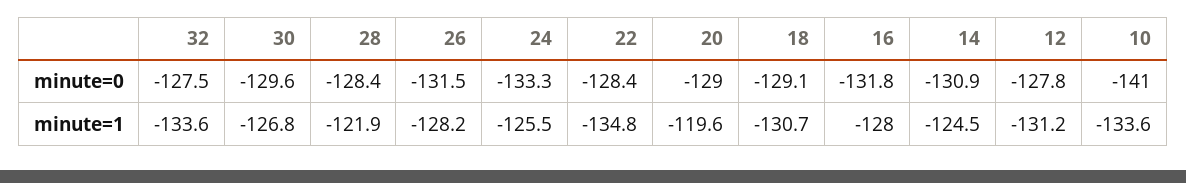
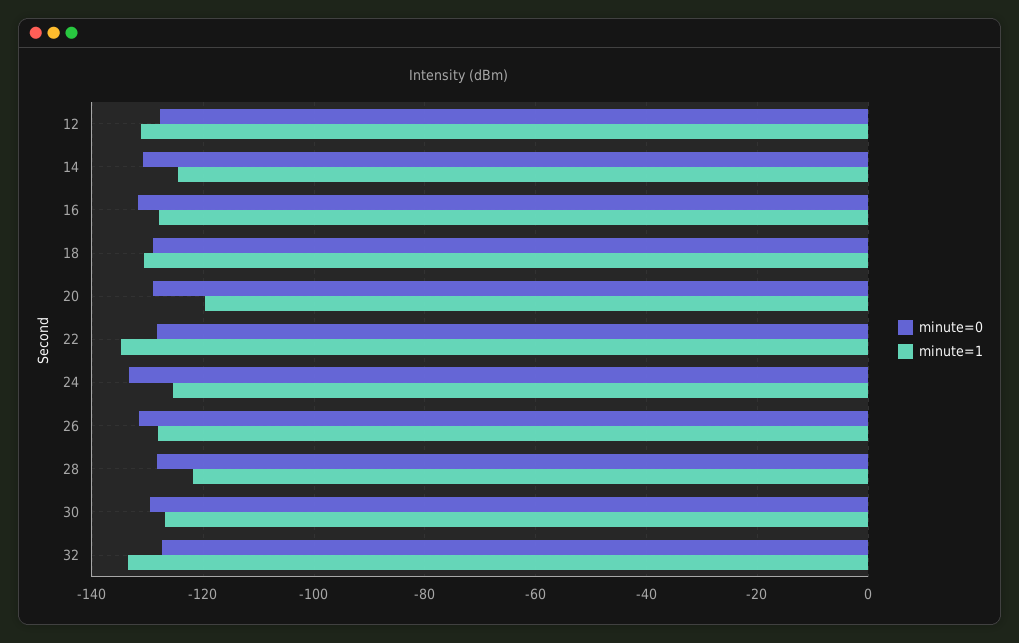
minute=0, 10: -141 -> none
minute=1, 10: -133.6 -> none

